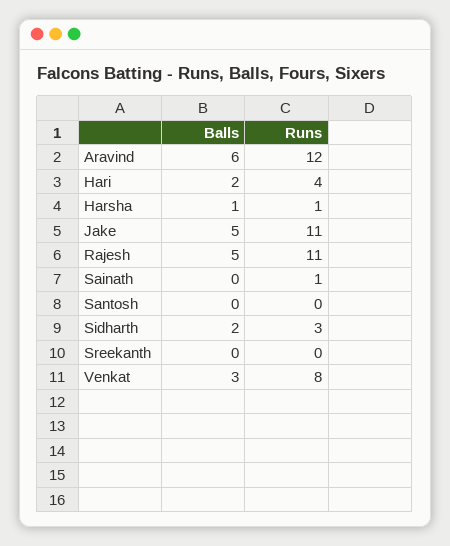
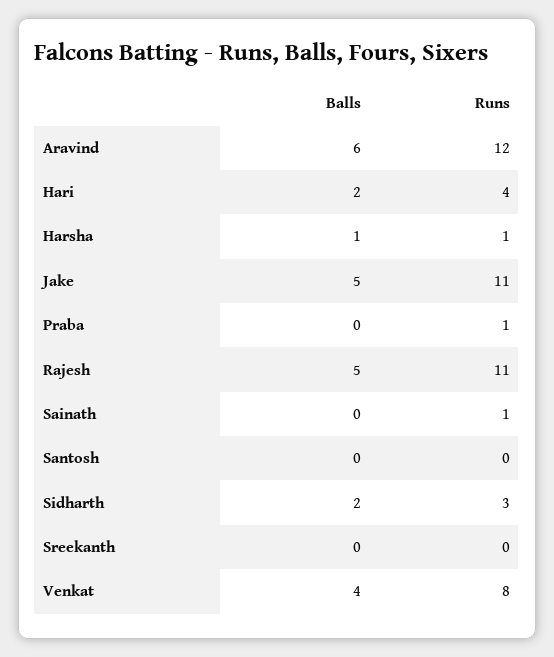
Balls, Venkat: 3 -> 4
Balls, Praba: none -> 0
Runs, Praba: none -> 1

